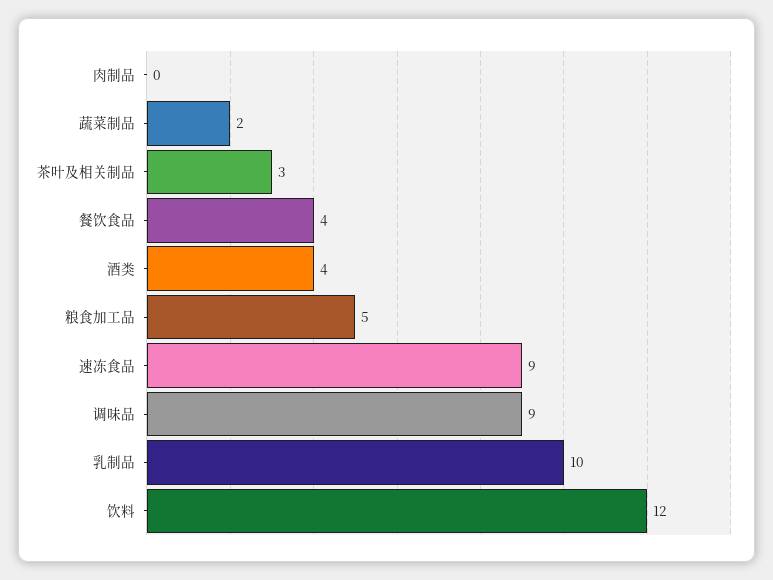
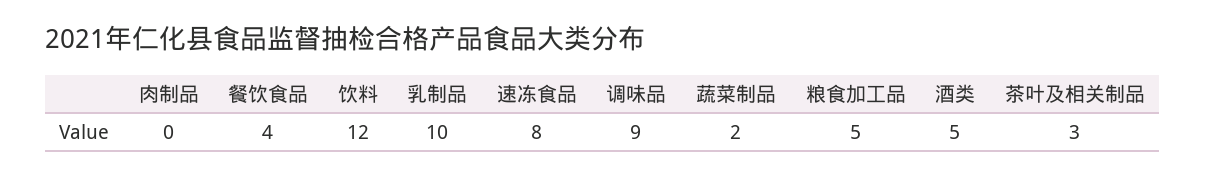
酒类: 4 -> 5
速冻食品: 9 -> 8

